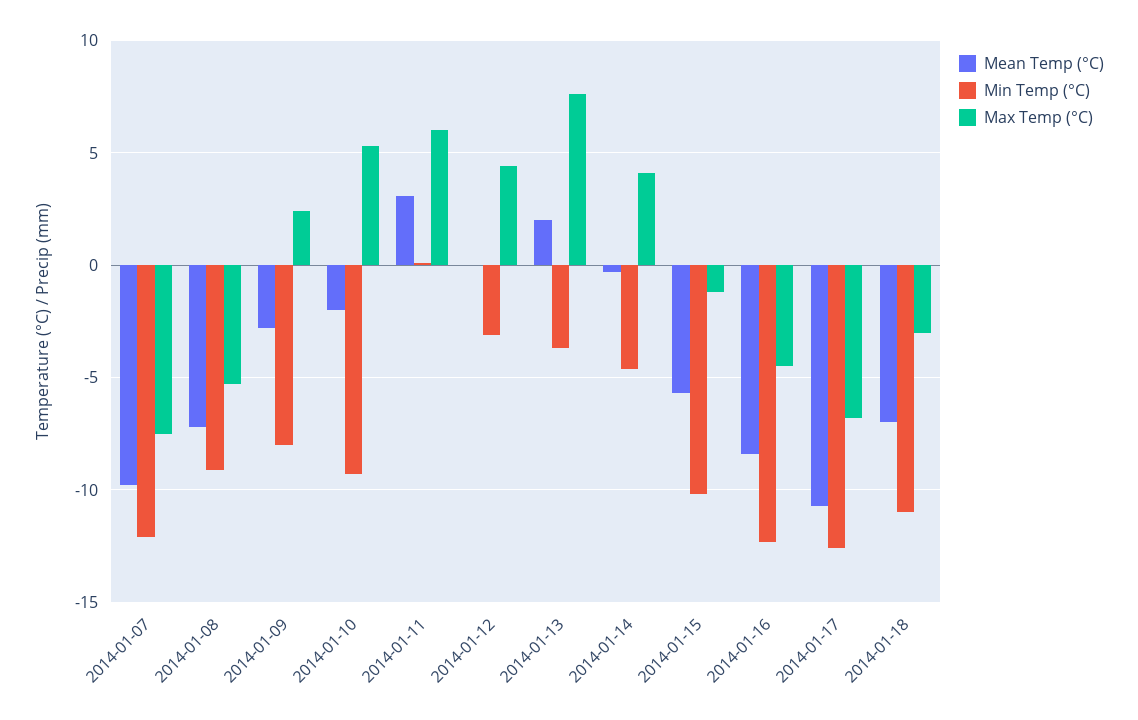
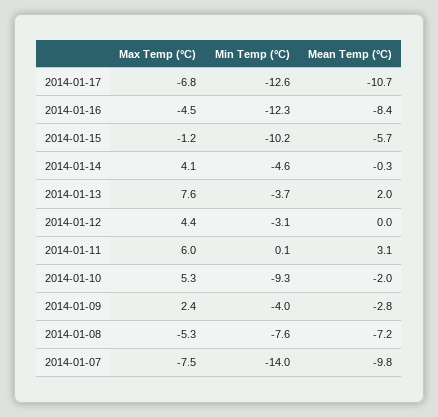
Min Temp (°C), 2014-01-07: -12 -> -14
Min Temp (°C), 2014-01-08: -9 -> -7.6
Min Temp (°C), 2014-01-09: -8 -> -4
Mean Temp (°C), 2014-01-18: -7 -> none
Min Temp (°C), 2014-01-18: -11 -> none
Max Temp (°C), 2014-01-18: -3 -> none

